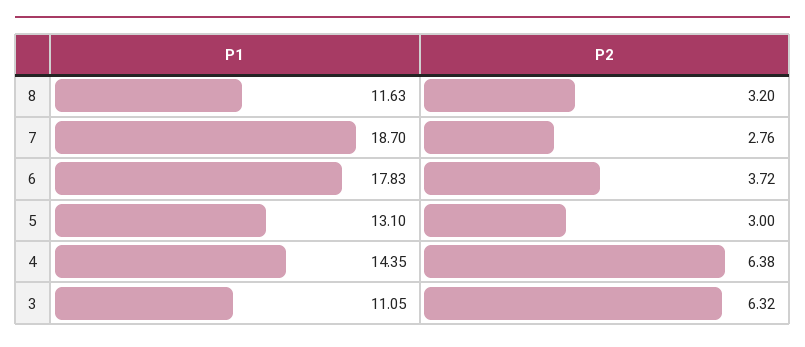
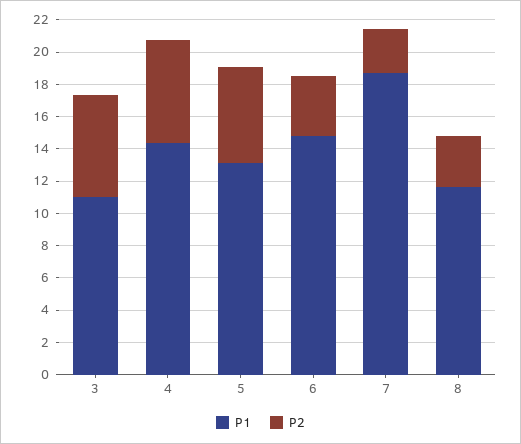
P1, 6: 17.83 -> 15
P2, 5: 3 -> 6

